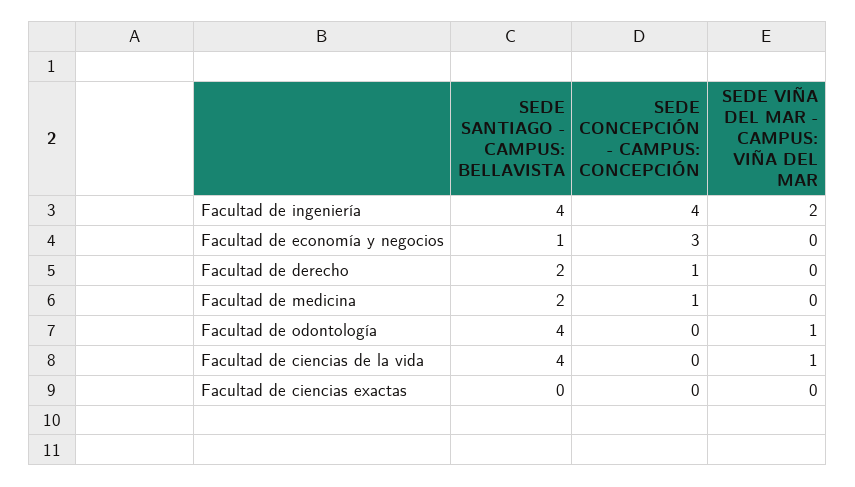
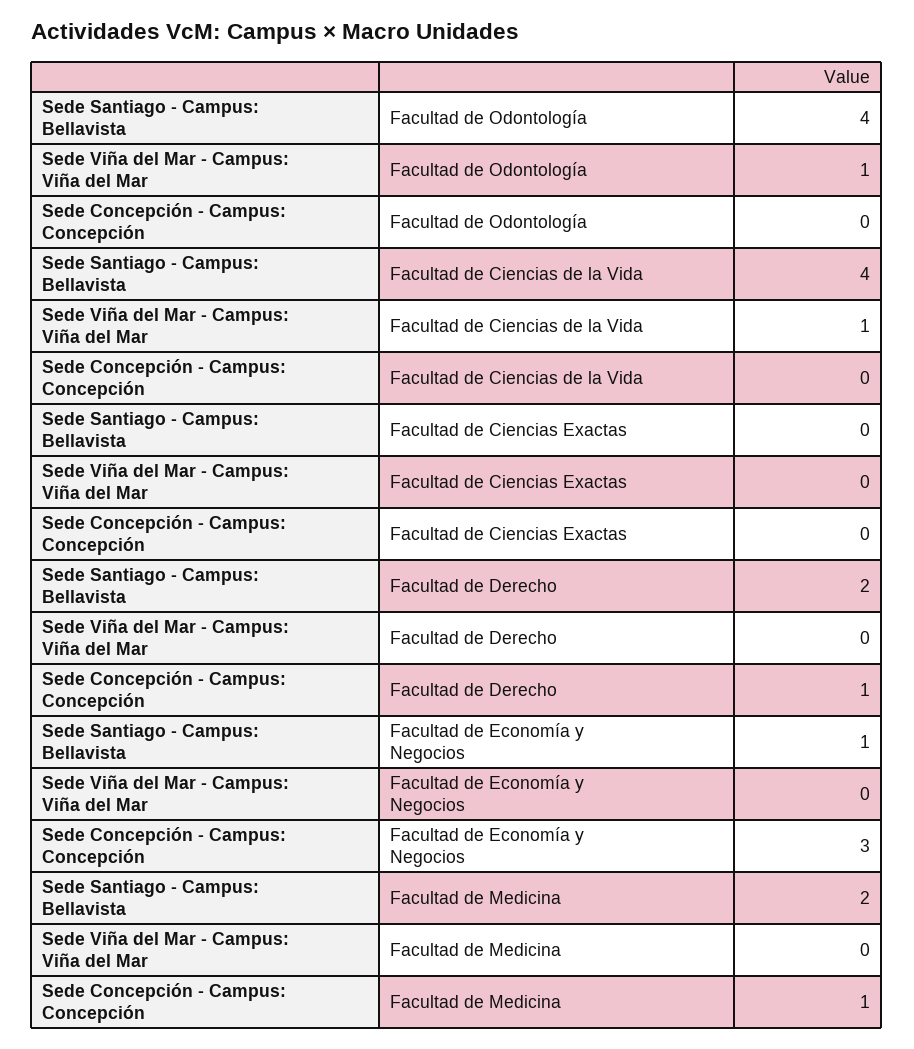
SEDE SANTIAGO - CAMPUS: BELLAVISTA, Facultad de ingeniería: 4 -> none
SEDE CONCEPCIÓN - CAMPUS: CONCEPCIÓN, Facultad de ingeniería: 4 -> none
SEDE VIÑA DEL MAR - CAMPUS: VIÑA DEL MAR, Facultad de ingeniería: 2 -> none

